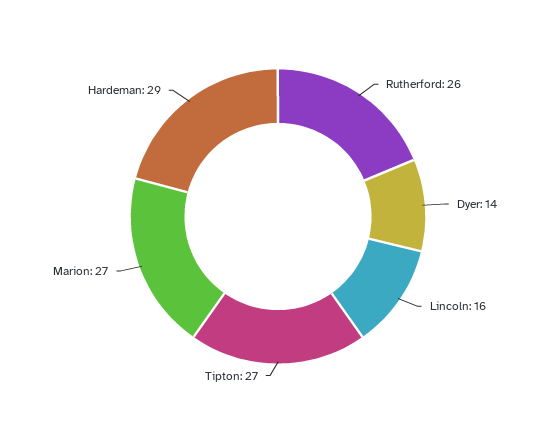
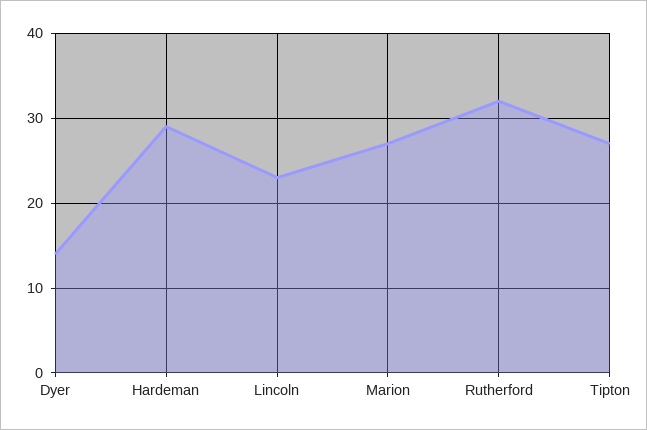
Rutherford: 26 -> 32
Lincoln: 16 -> 23

